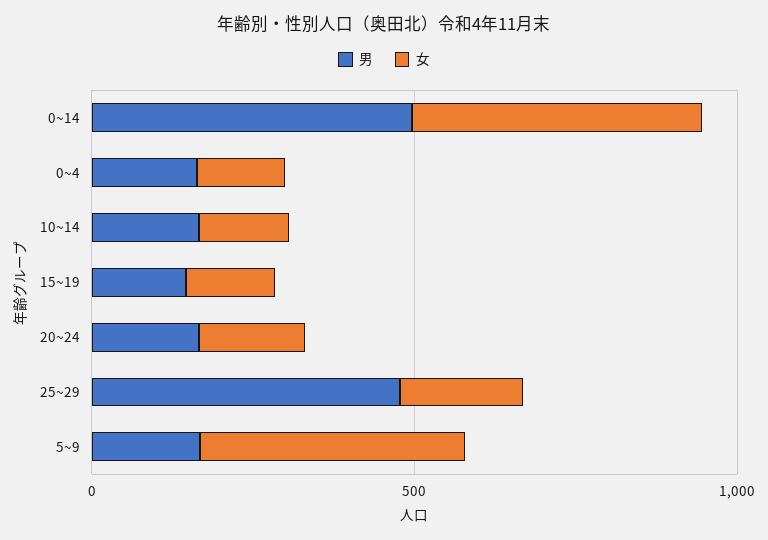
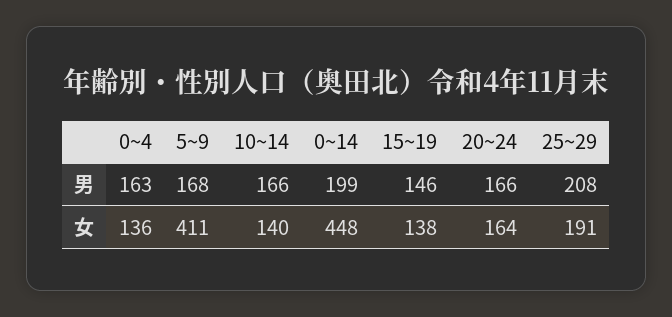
男, 0~14: 500 -> 199
男, 25~29: 500 -> 208

